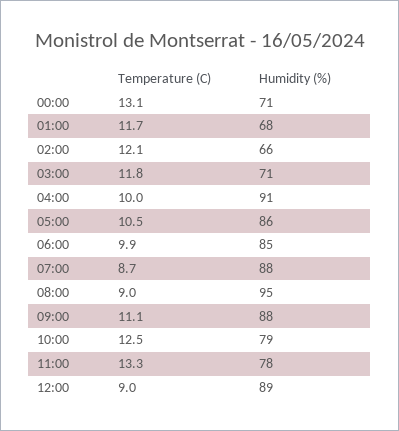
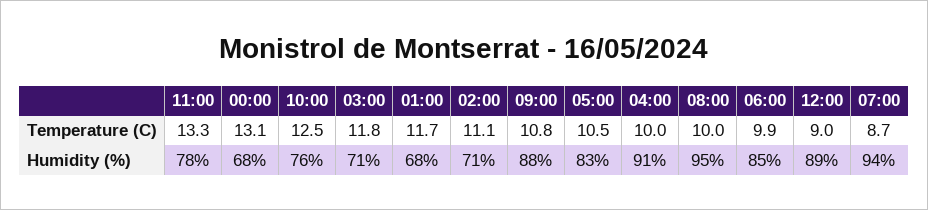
Humidity (%), 00:00: 71 -> 68
Temperature (C), 02:00: 12.1 -> 11.1
Humidity (%), 02:00: 66 -> 71
Humidity (%), 05:00: 86 -> 83
Humidity (%), 07:00: 88 -> 94
Temperature (C), 08:00: 9 -> 10
Temperature (C), 09:00: 11.1 -> 10.8
Humidity (%), 10:00: 79 -> 76

